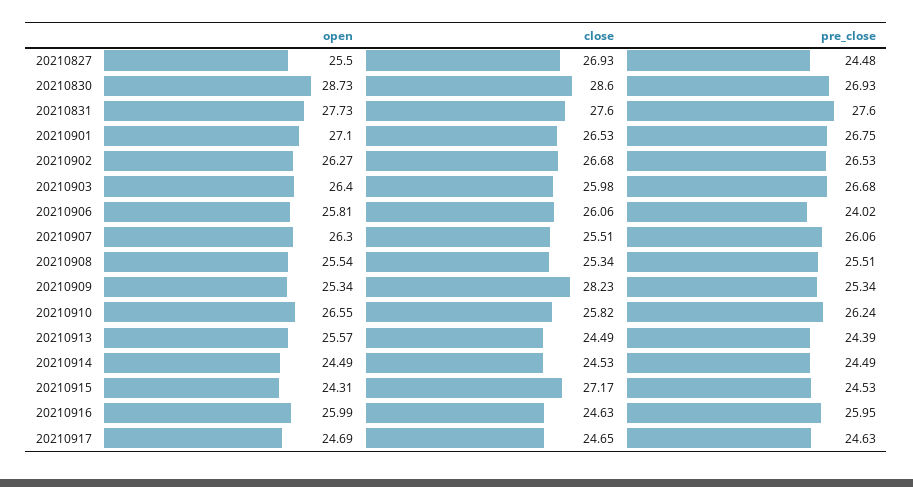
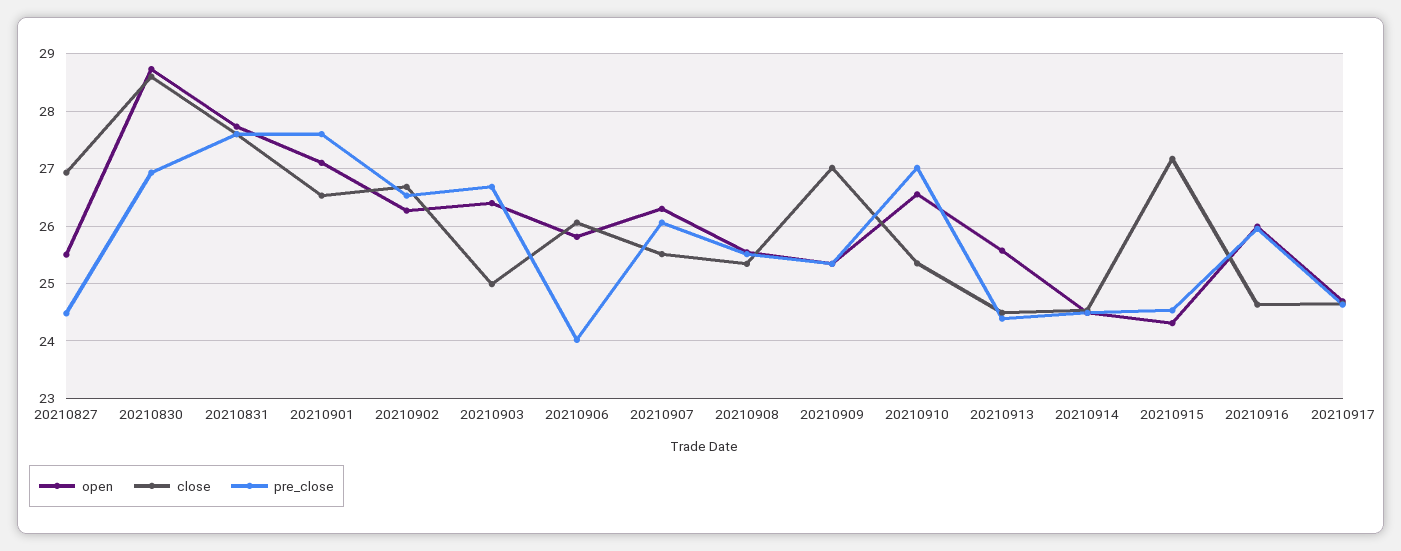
pre_close, 20210901: 26.75 -> 27.6
close, 20210903: 25.98 -> 25
close, 20210909: 28.23 -> 27
close, 20210910: 25.82 -> 25.4
pre_close, 20210910: 26.24 -> 27

